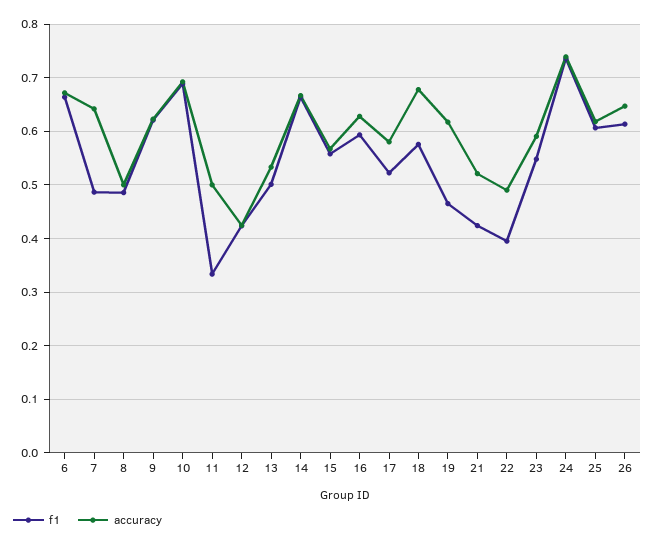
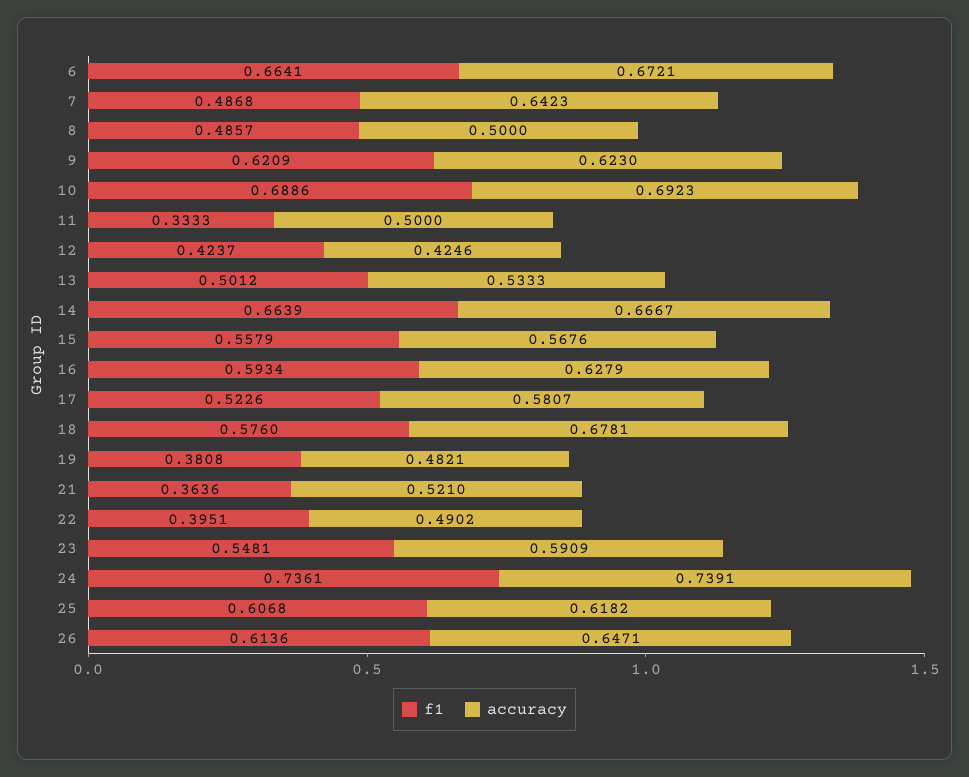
f1, 19: 0.46 -> 0.3808
accuracy, 19: 0.62 -> 0.4821
f1, 21: 0.42 -> 0.3636

